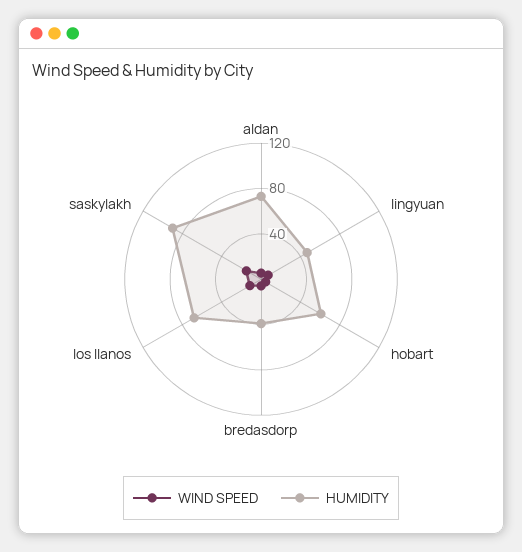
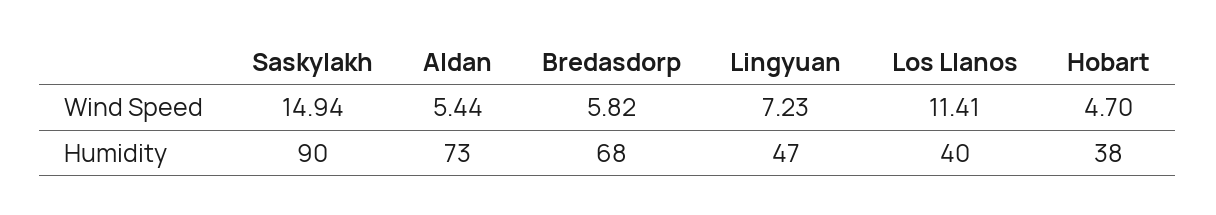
HUMIDITY, hobart: 60 -> 38
HUMIDITY, bredasdorp: 40 -> 68
HUMIDITY, los llanos: 70 -> 40

